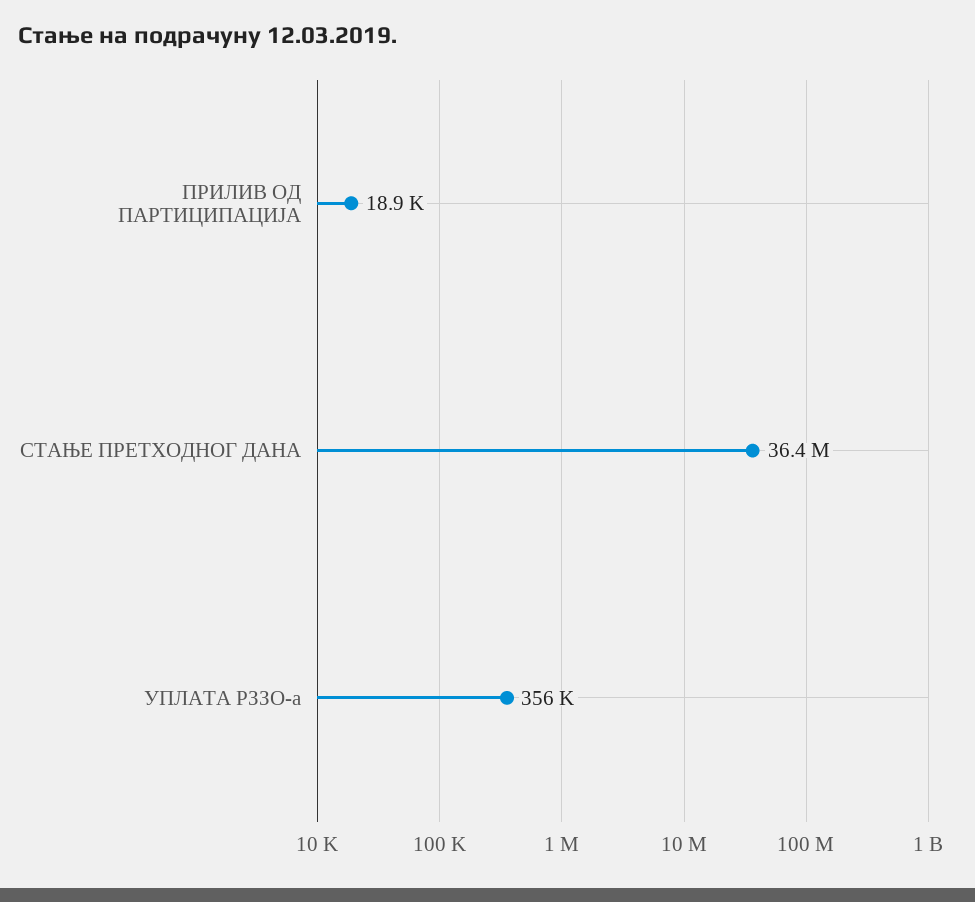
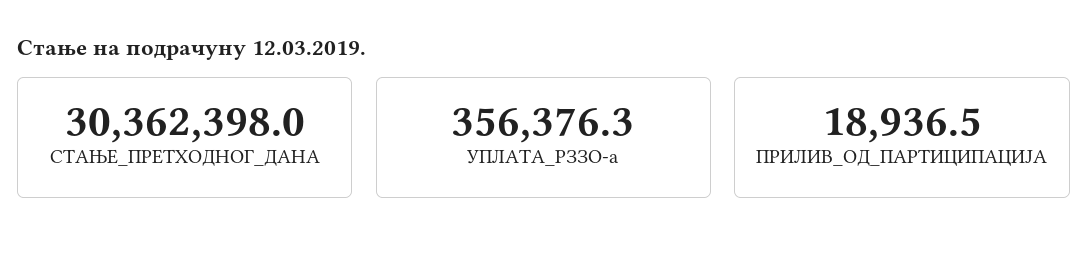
СТАЊЕ ПРЕТХОДНОГ ДАНА: 36400000 -> 30362398

